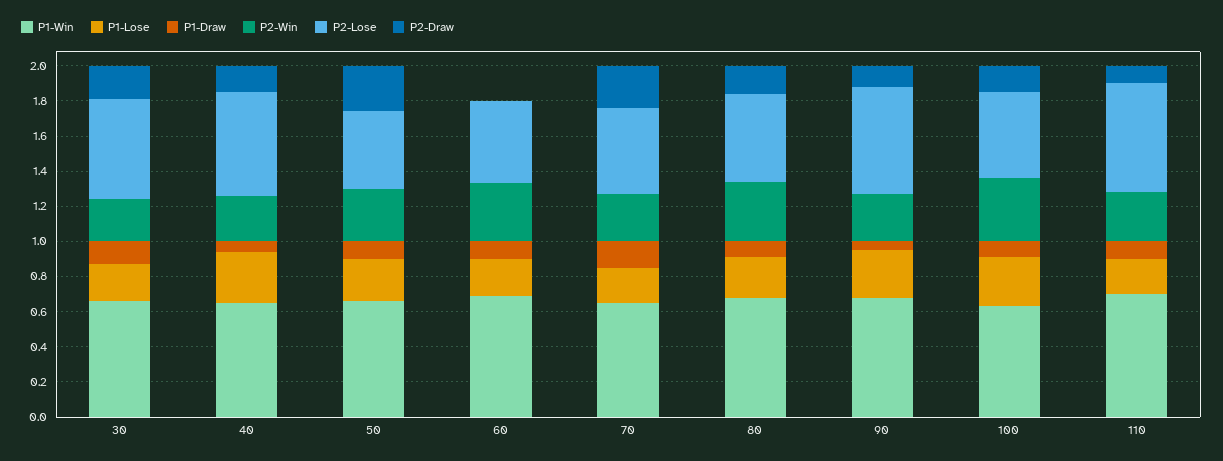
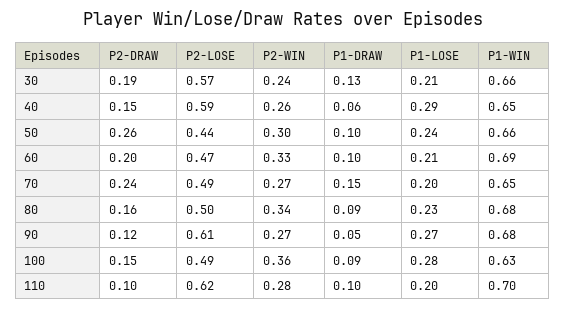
P2-Draw, 60: 0 -> 0.2

